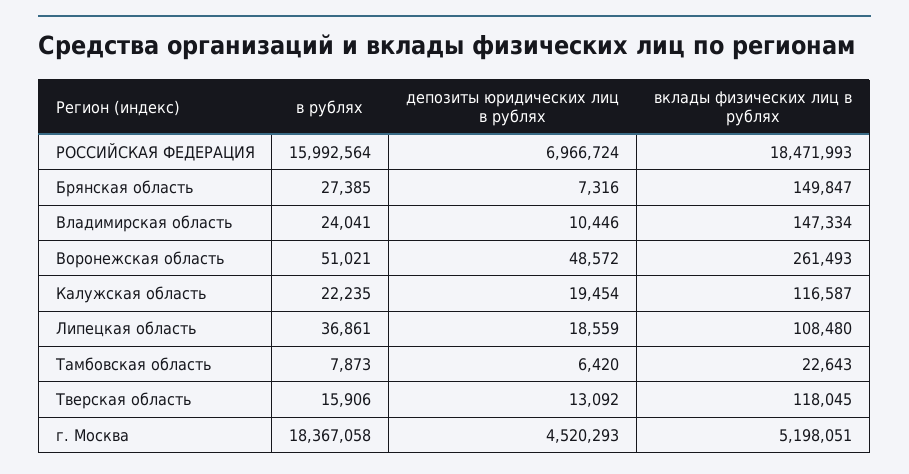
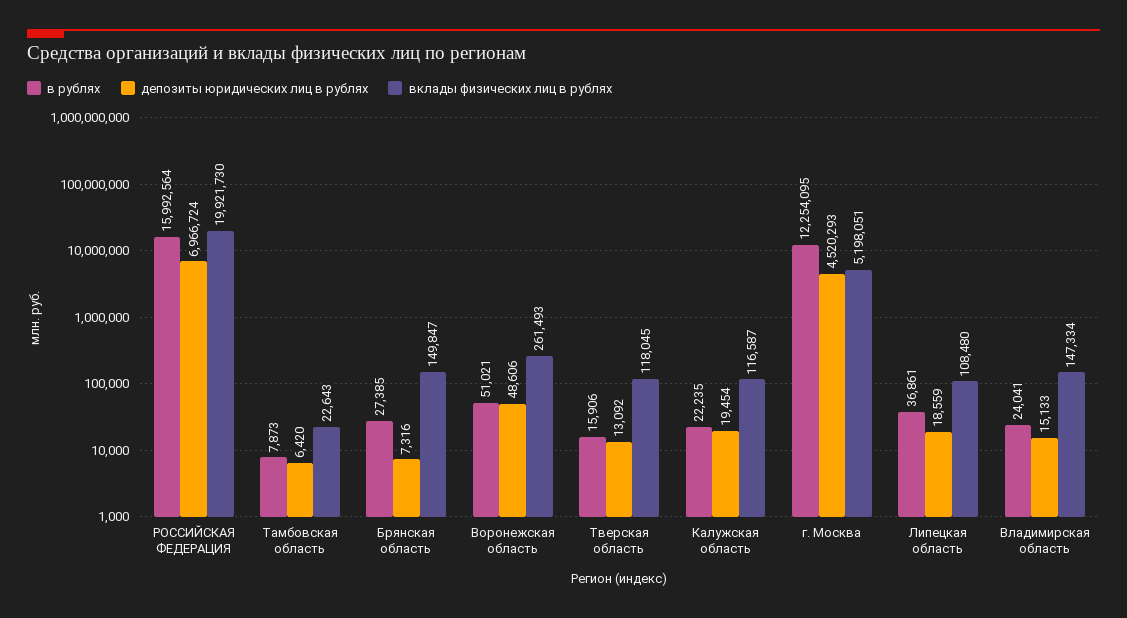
вклады физических лиц в рублях, РОССИЙСКАЯ ФЕДЕРАЦИЯ: 18471993 -> 19921730
депозиты юридических лиц в рублях, Владимирская область: 10446 -> 15133
депозиты юридических лиц в рублях, Воронежская область: 48572 -> 48606
в рублях, г. Москва: 18367058 -> 12254095

